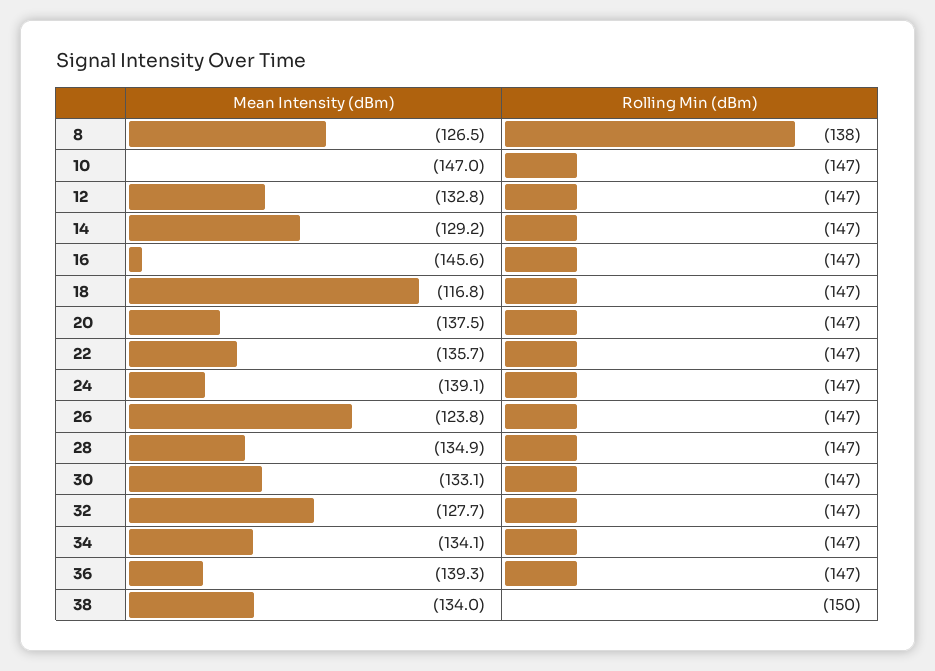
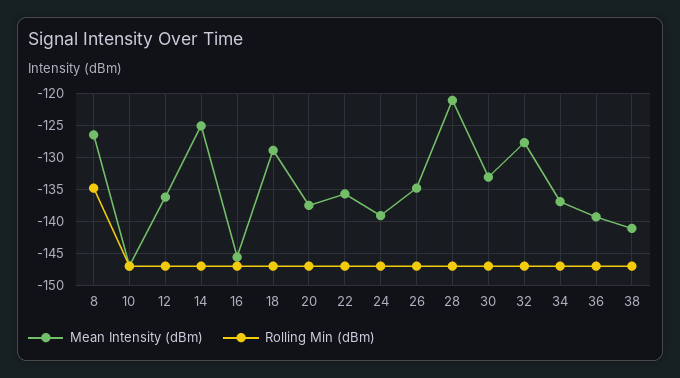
Rolling Min (dBm), 8: -138 -> -135
Mean Intensity (dBm), 12: -132.8 -> -136
Mean Intensity (dBm), 14: -129.2 -> -125
Mean Intensity (dBm), 18: -116.8 -> -129
Mean Intensity (dBm), 26: -123.8 -> -135
Mean Intensity (dBm), 28: -134.9 -> -121
Mean Intensity (dBm), 34: -134.1 -> -137
Mean Intensity (dBm), 38: -134 -> -141
Rolling Min (dBm), 38: -150 -> -147

